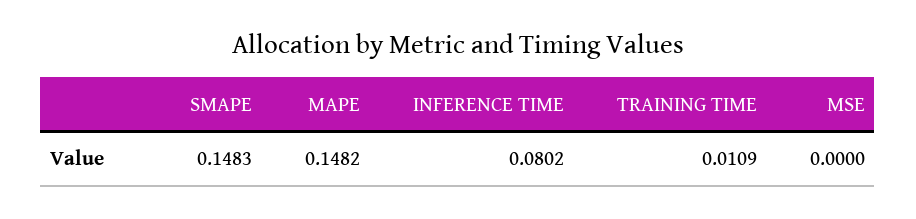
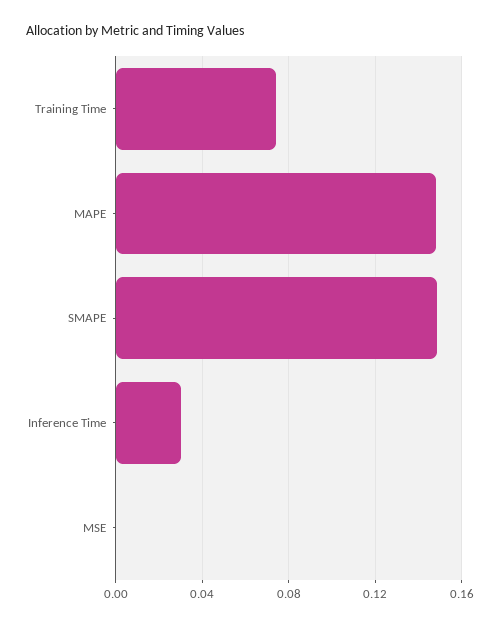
INFERENCE TIME: 0.0802 -> 0.03
TRAINING TIME: 0.0109 -> 0.075

